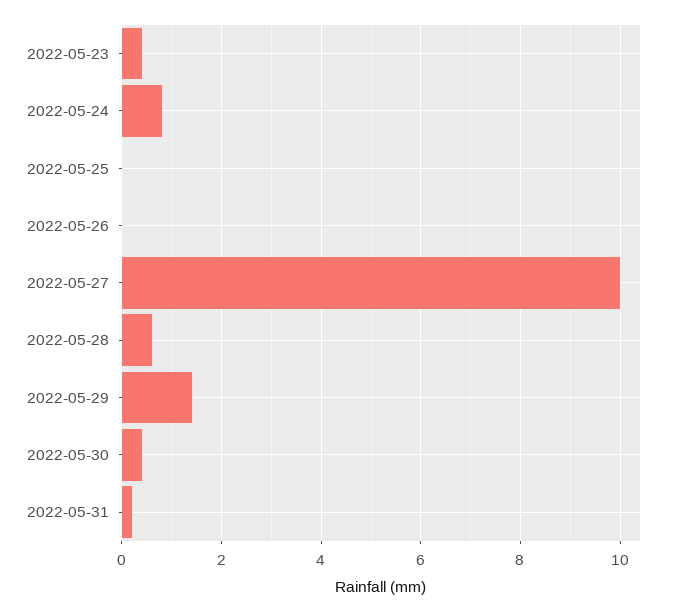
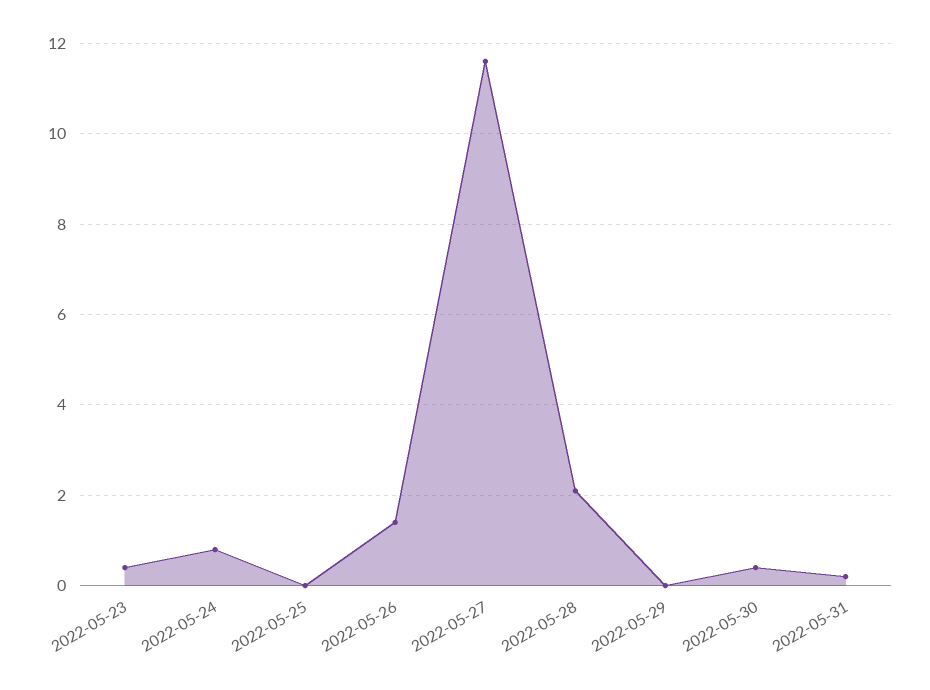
2022-05-26: 0 -> 1.5
2022-05-27: 10 -> 11.5
2022-05-28: 0.5 -> 2
2022-05-29: 1.5 -> 0

